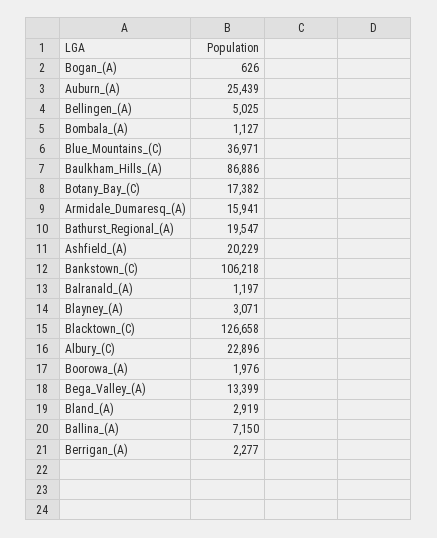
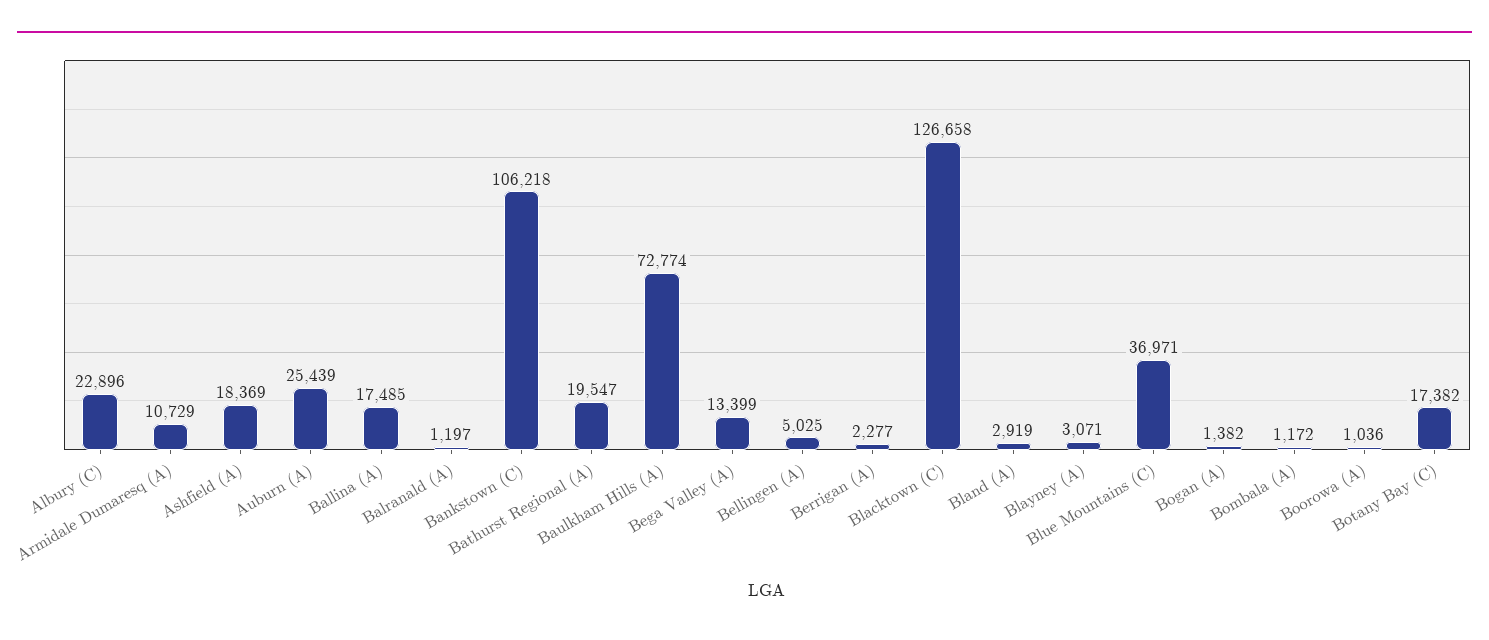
Bogan_(A): 626 -> 1382
Bombala_(A): 1127 -> 1172
Baulkham_Hills_(A): 86886 -> 72774
Armidale_Dumaresq_(A): 15941 -> 10729
Ashfield_(A): 20229 -> 18369
Boorowa_(A): 1976 -> 1036
Ballina_(A): 7150 -> 17485

